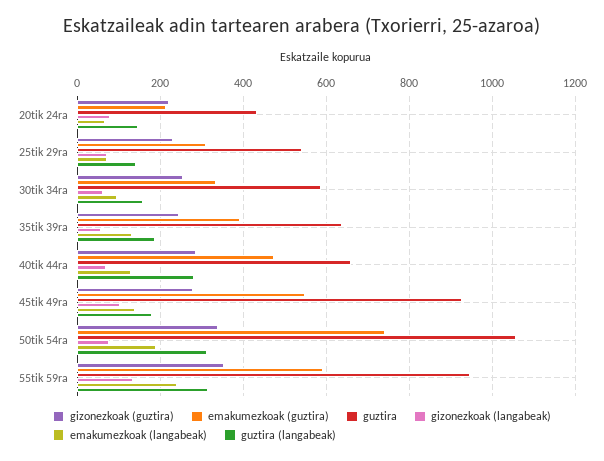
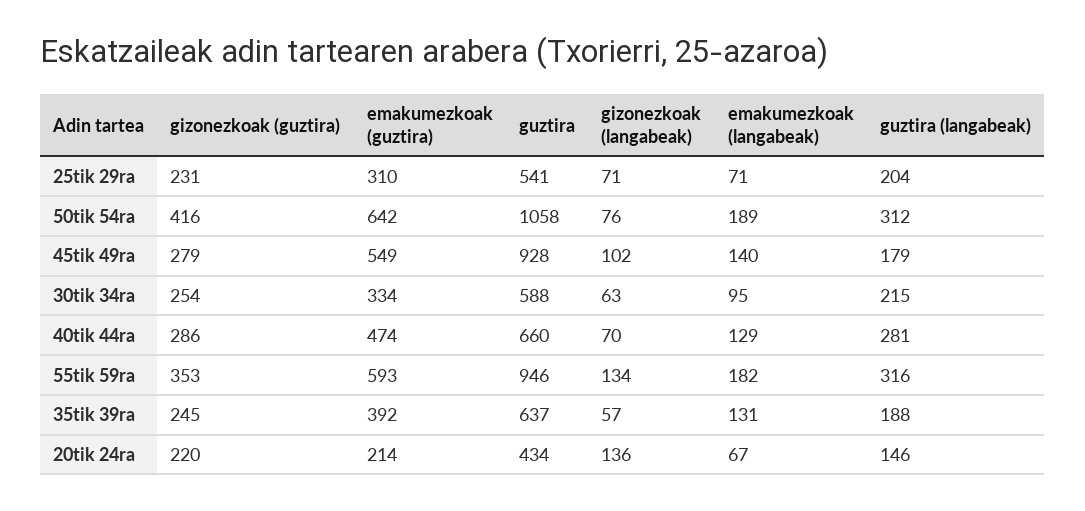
gizonezkoak (langabeak), 20tik 24ra: 80 -> 136
guztira (langabeak), 25tik 29ra: 140 -> 204
guztira (langabeak), 30tik 34ra: 160 -> 215
gizonezkoak (guztira), 50tik 54ra: 340 -> 416
emakumezkoak (guztira), 50tik 54ra: 740 -> 642
emakumezkoak (langabeak), 55tik 59ra: 240 -> 182

